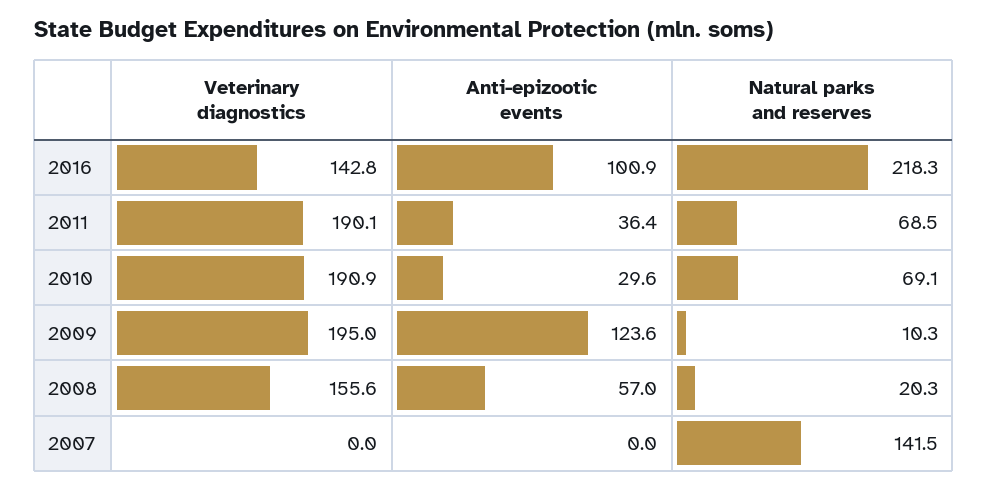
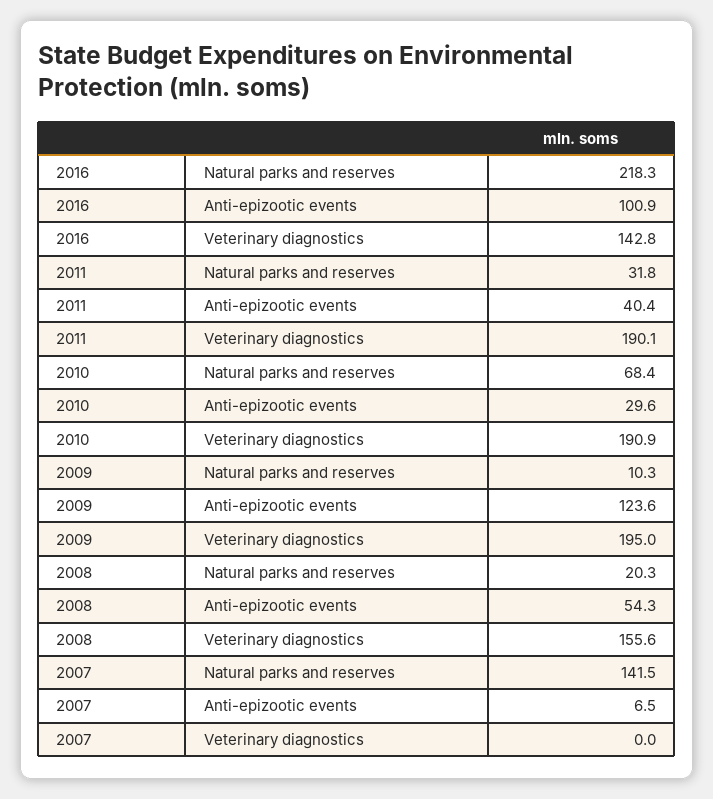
Anti-epizootic events, 2011: 36.4 -> 40.4
Natural parks and reserves, 2011: 68.5 -> 31.8
Natural parks and reserves, 2010: 69.1 -> 68.4
Anti-epizootic events, 2008: 57 -> 54.3
Anti-epizootic events, 2007: 0 -> 6.5

